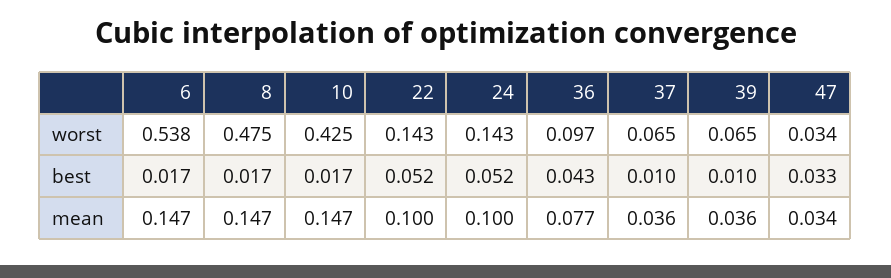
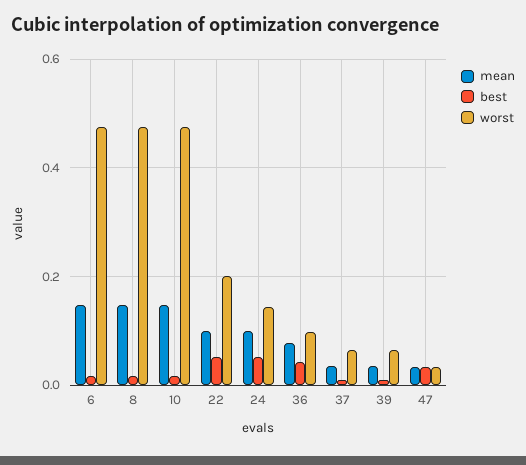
worst, 6: 0.538 -> 0.48
worst, 10: 0.425 -> 0.48
worst, 22: 0.143 -> 0.2

